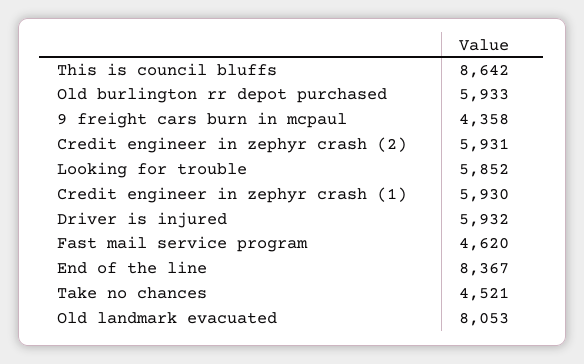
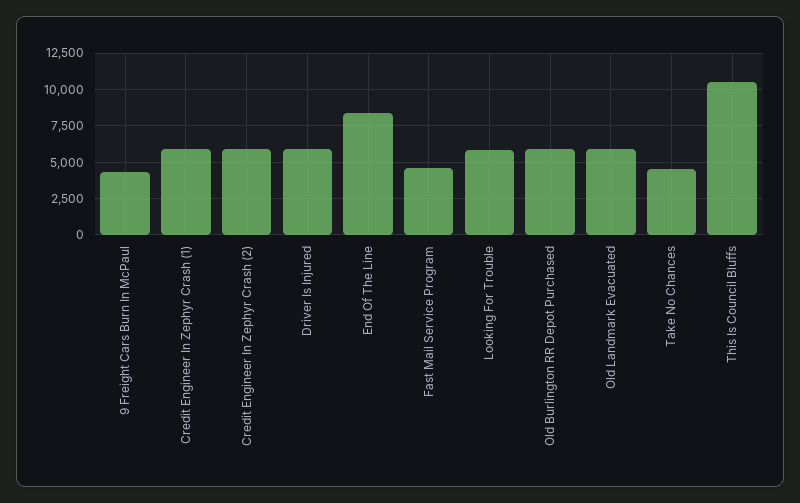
This is council bluffs: 8642 -> 10500
Old landmark evacuated: 8053 -> 6000

